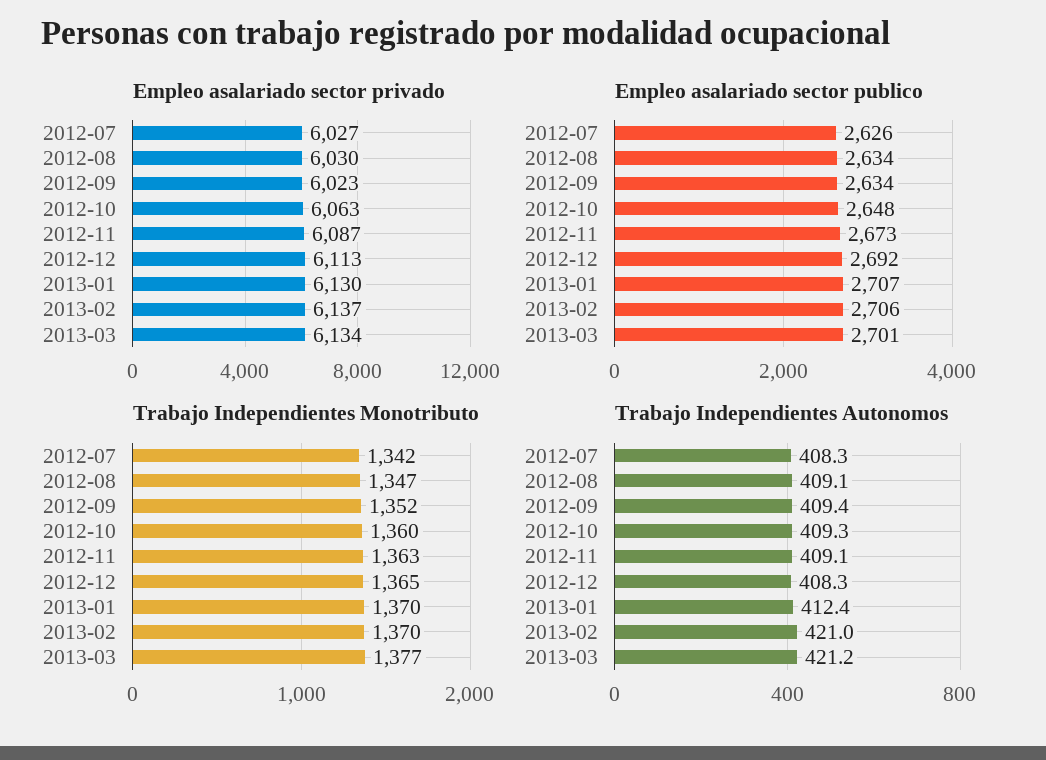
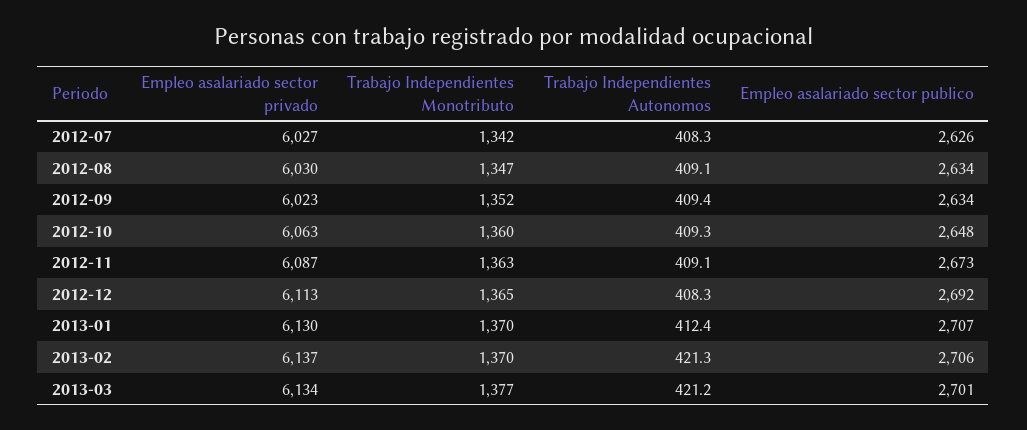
Trabajo Independientes Autonomos, 2013-02: 421 -> 421.3

